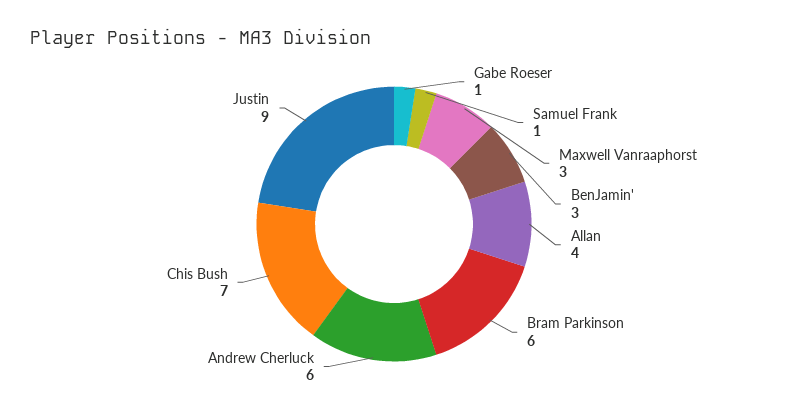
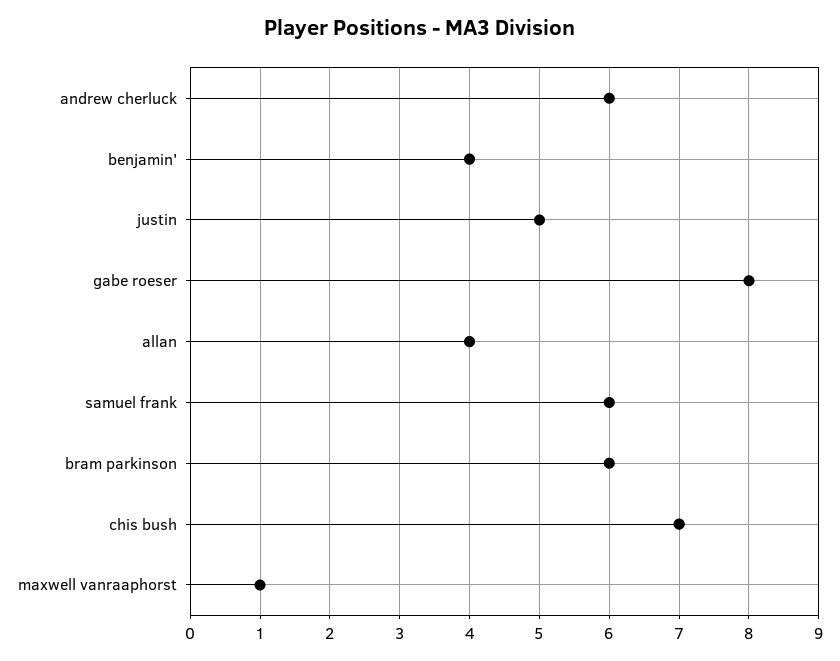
Gabe Roeser: 1 -> 8
Samuel Frank: 1 -> 6
Maxwell Vanraaphorst: 3 -> 1
BenJamin': 3 -> 4
Justin: 9 -> 5

